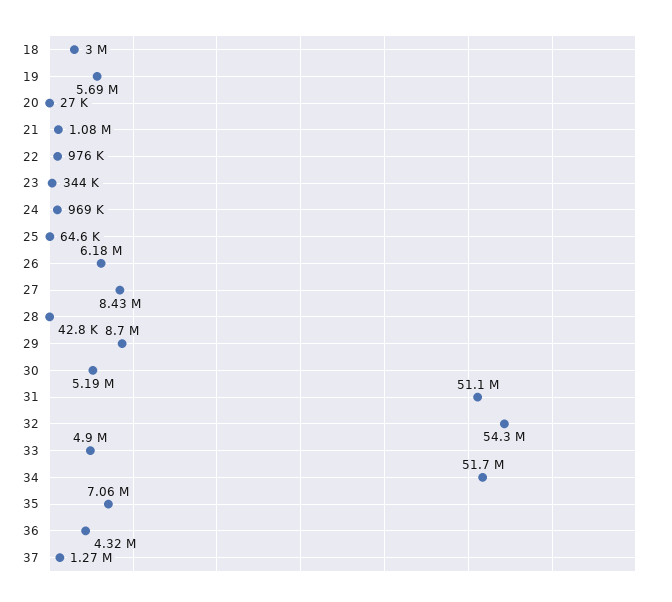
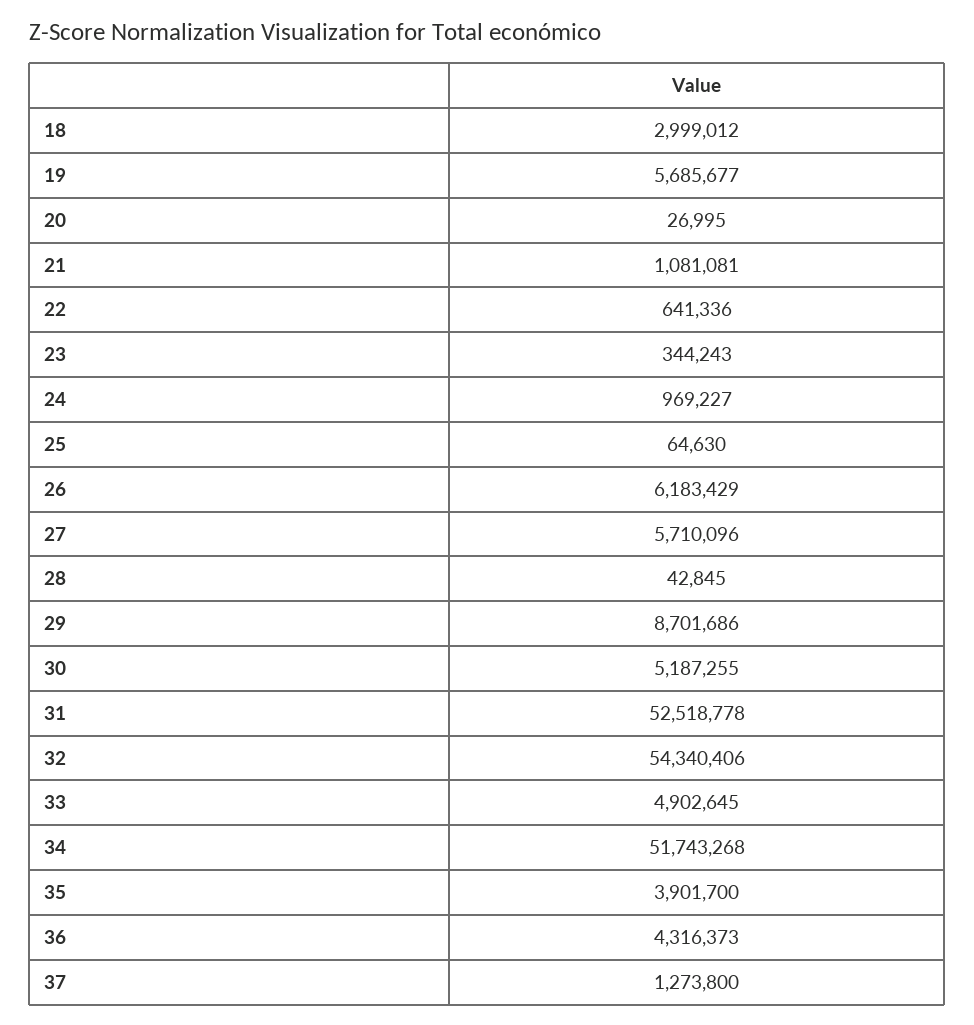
22: 976000 -> 641336
27: 8430000 -> 5710096
31: 51100000 -> 52518778
35: 7060000 -> 3901700

